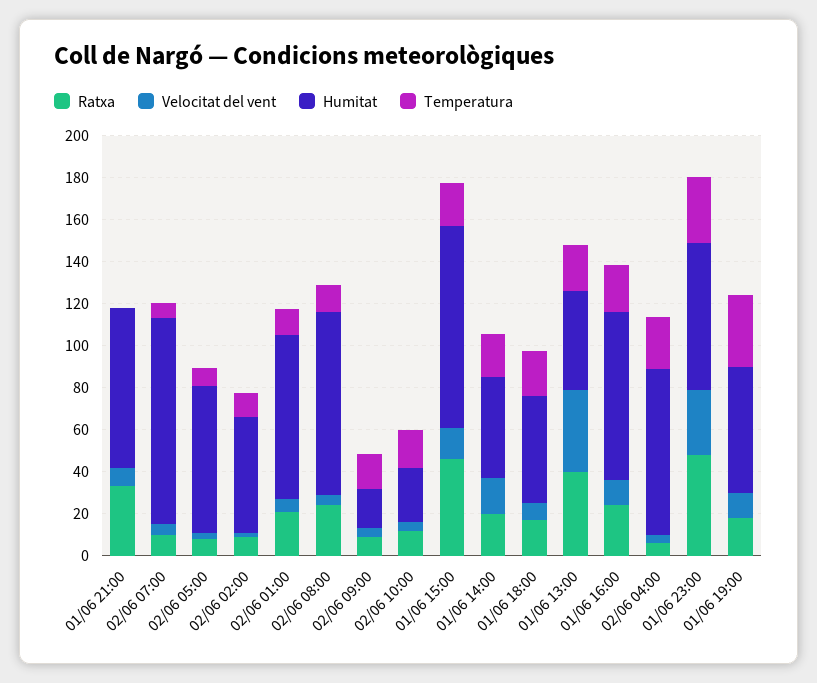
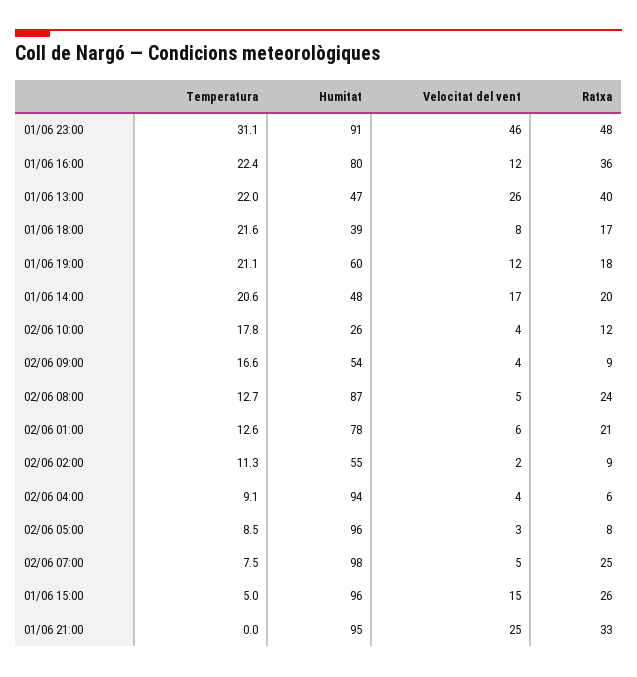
Velocitat del vent, 01/06 21:00: 10 -> 25
Humitat, 01/06 21:00: 75 -> 95
Ratxa, 02/06 07:00: 10 -> 25
Humitat, 02/06 05:00: 70 -> 96
Humitat, 02/06 09:00: 20 -> 54
Ratxa, 01/06 15:00: 45 -> 26
Temperatura, 01/06 15:00: 20 -> 5
Humitat, 01/06 18:00: 50 -> 39
Velocitat del vent, 01/06 13:00: 40 -> 26
Ratxa, 01/06 16:00: 25 -> 36
Humitat, 02/06 04:00: 80 -> 94
Temperatura, 02/06 04:00: 25 -> 9.1
Velocitat del vent, 01/06 23:00: 30 -> 46
Humitat, 01/06 23:00: 70 -> 91
Temperatura, 01/06 19:00: 35 -> 21.1

